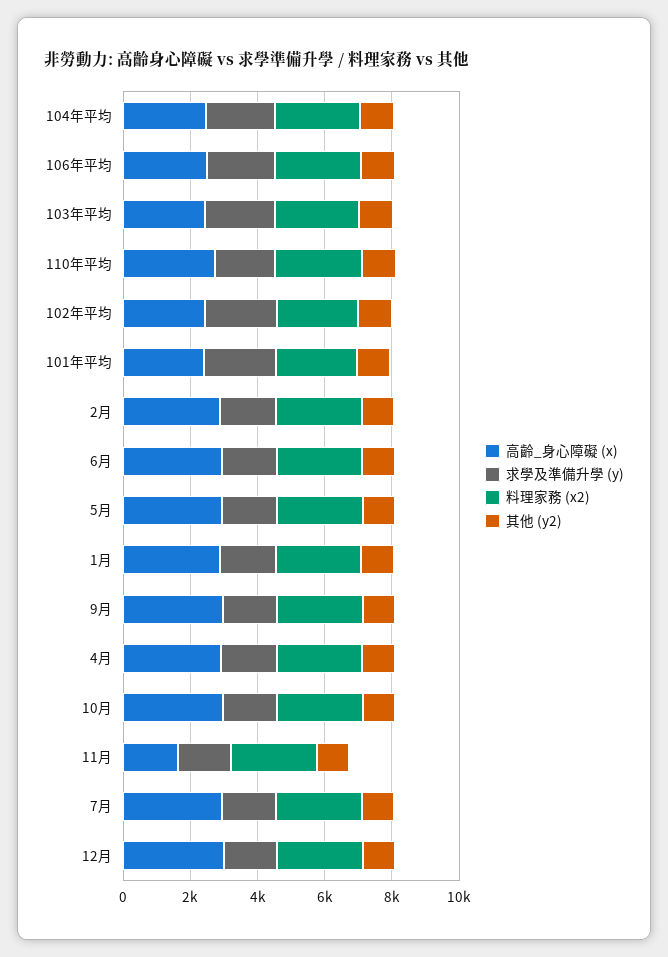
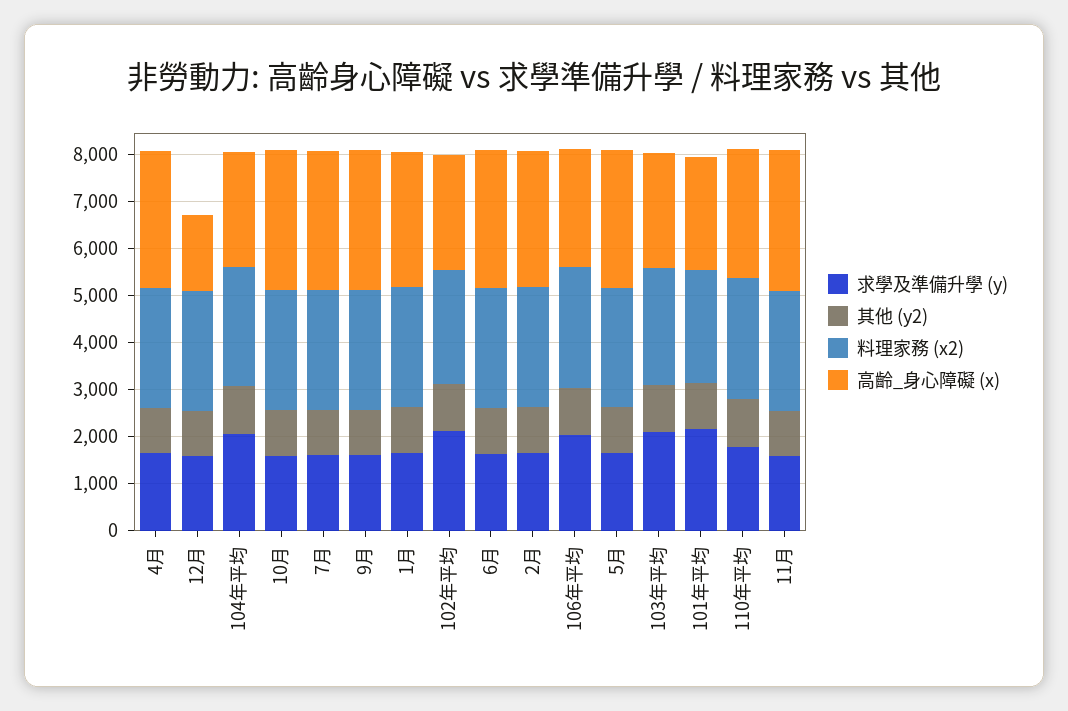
高齡_身心障礙 (x), 11月: 1500 -> 3000
高齡_身心障礙 (x), 12月: 3000 -> 1600

